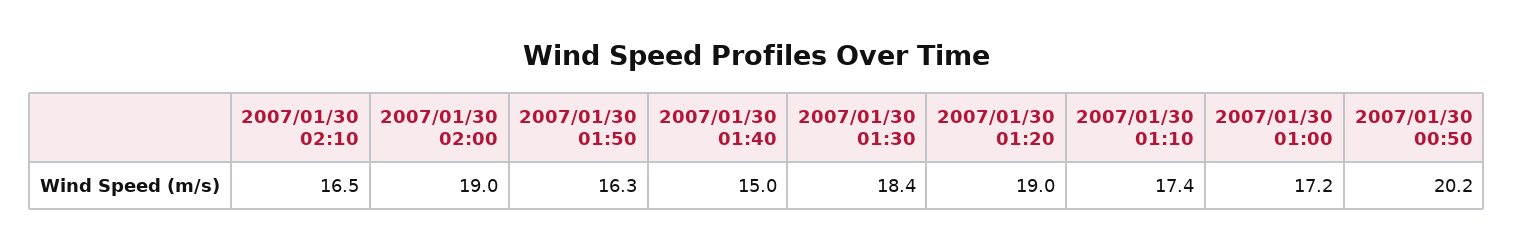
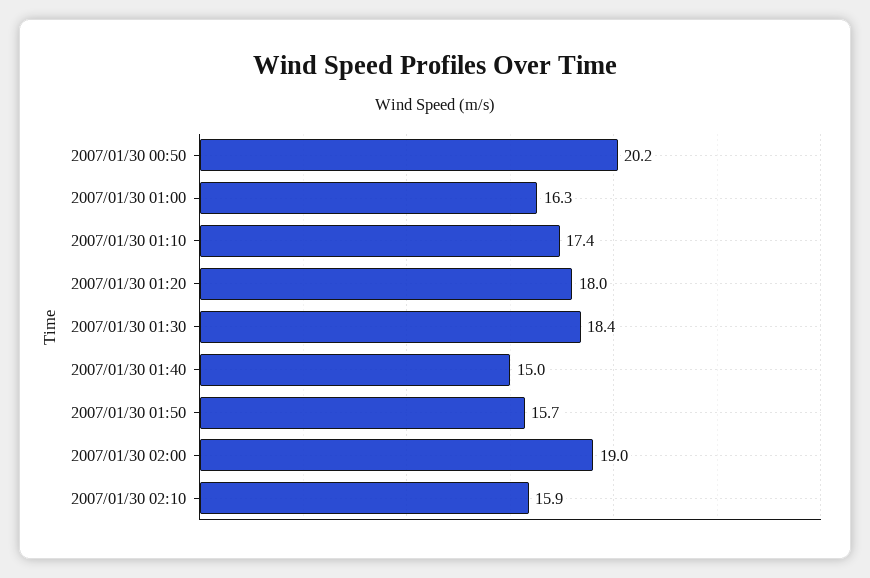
2007/01/30 02:10: 16.5 -> 15.9
2007/01/30 01:50: 16.3 -> 15.7
2007/01/30 01:20: 19 -> 18
2007/01/30 01:00: 17.2 -> 16.3

